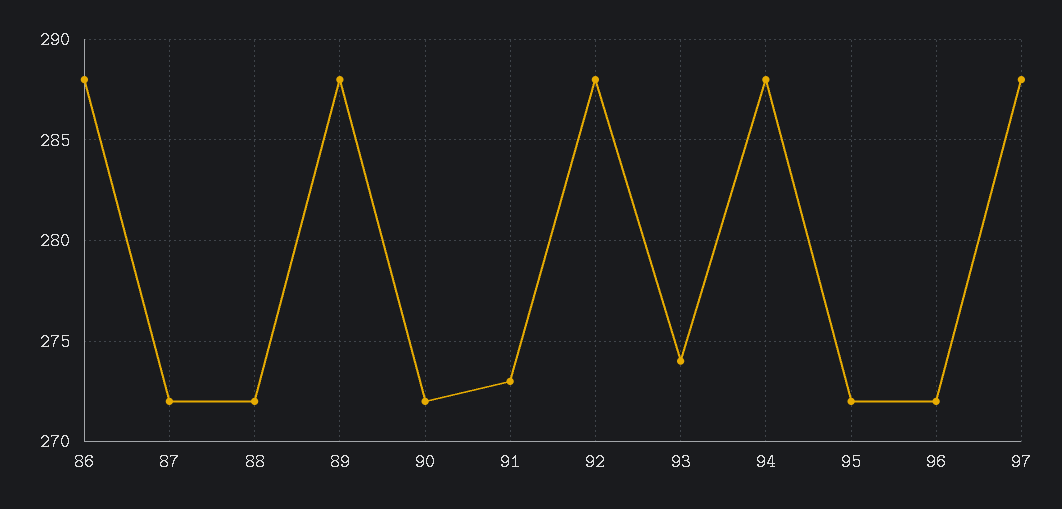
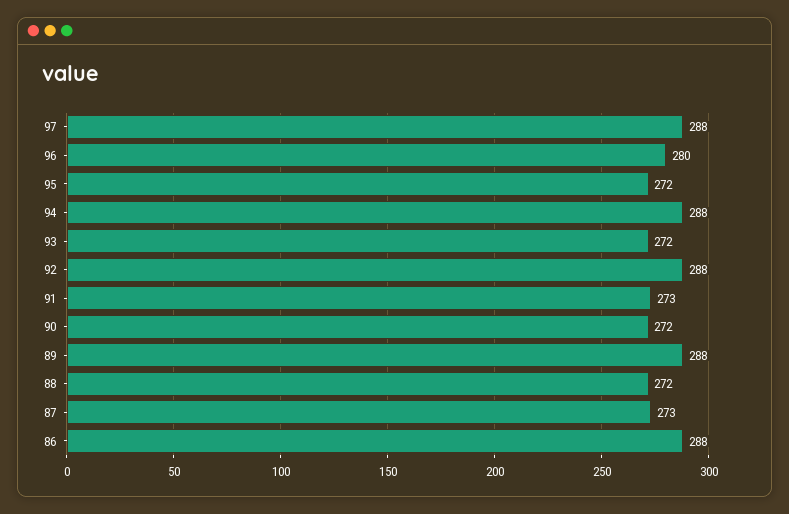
87: 272 -> 273
93: 274 -> 272
96: 272 -> 280

